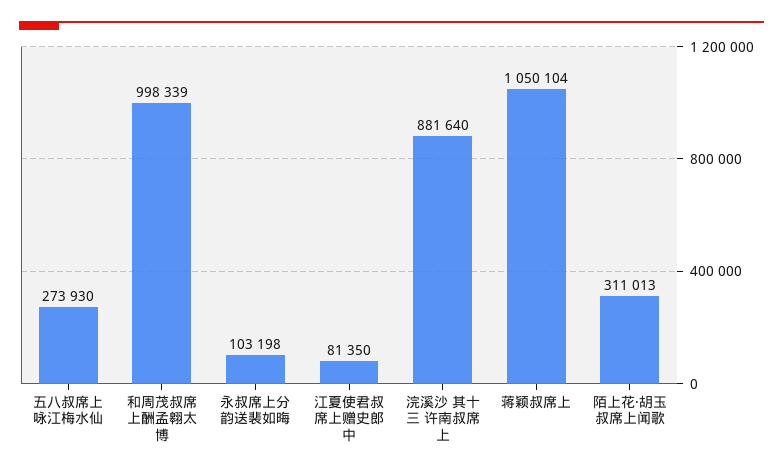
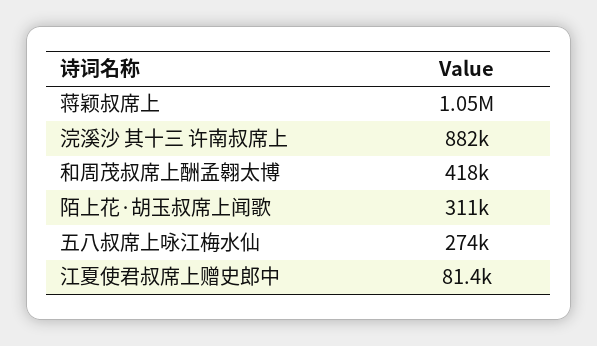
和周茂叔席上酬孟翱太博: 998339 -> 418000
永叔席上分韵送裴如晦: 103198 -> none

